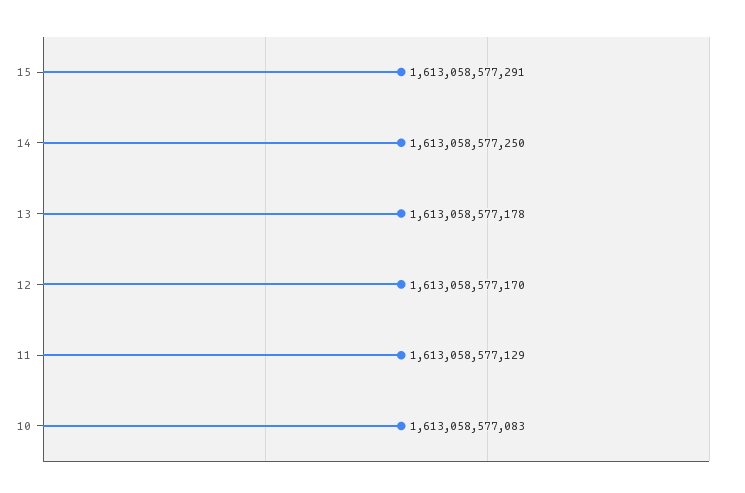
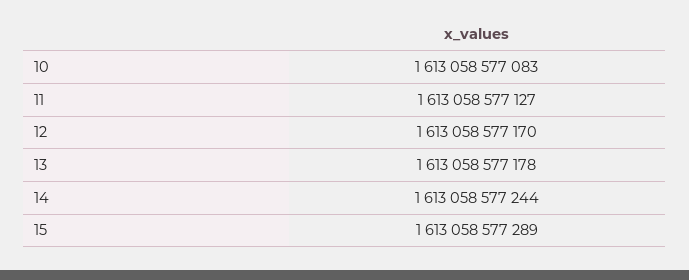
15: 1613058577291 -> 1613058577289
14: 1613058577250 -> 1613058577244
11: 1613058577129 -> 1613058577127

